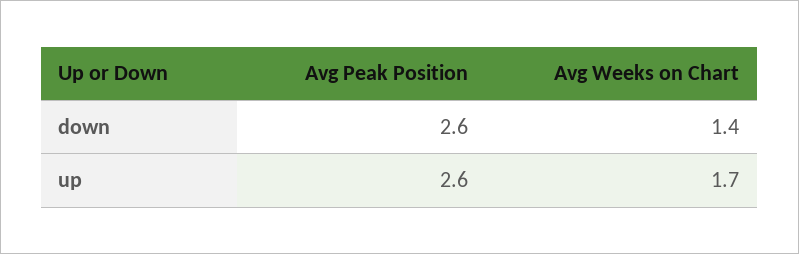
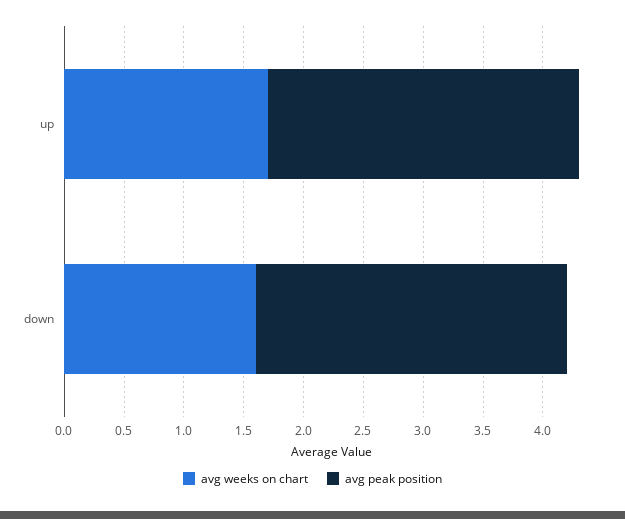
Avg Weeks on Chart, down: 1.4 -> 1.6

